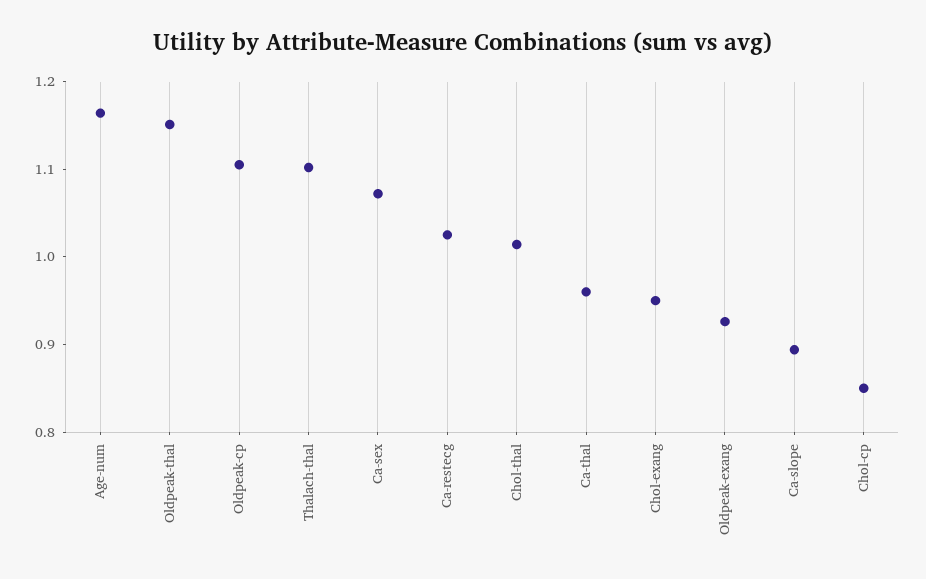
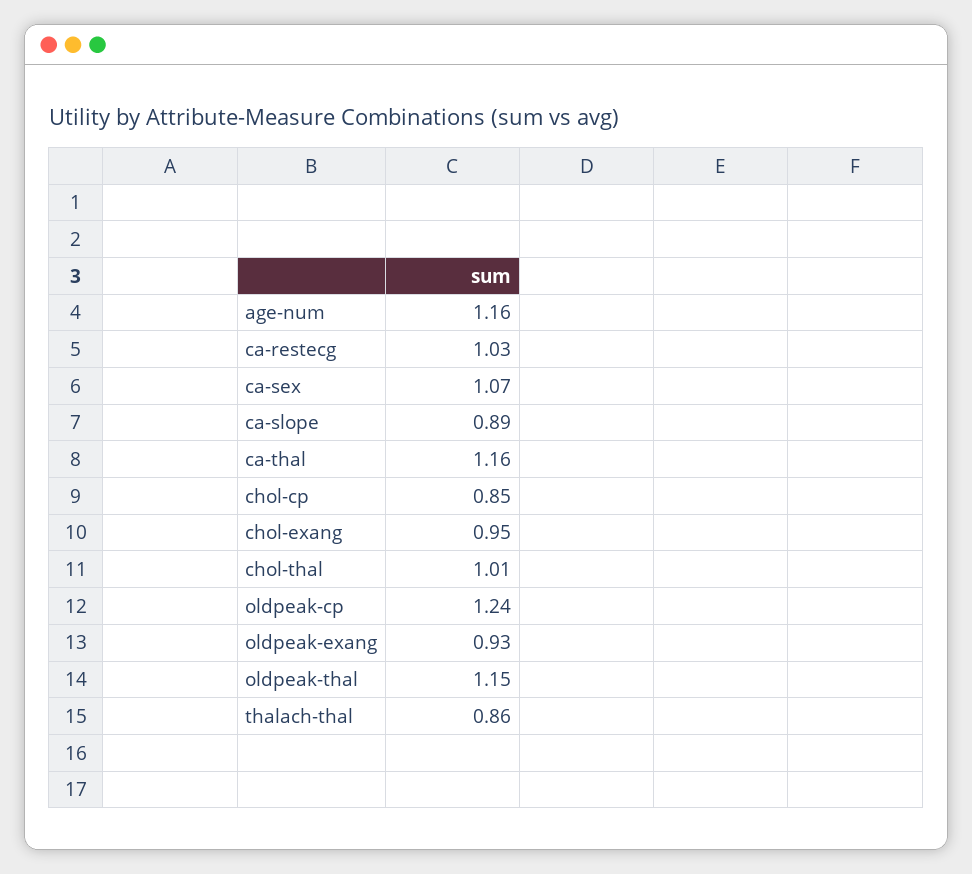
Oldpeak-cp: 1.1 -> 1.24
Thalach-thal: 1.1 -> 0.86
Ca-thal: 0.96 -> 1.16

